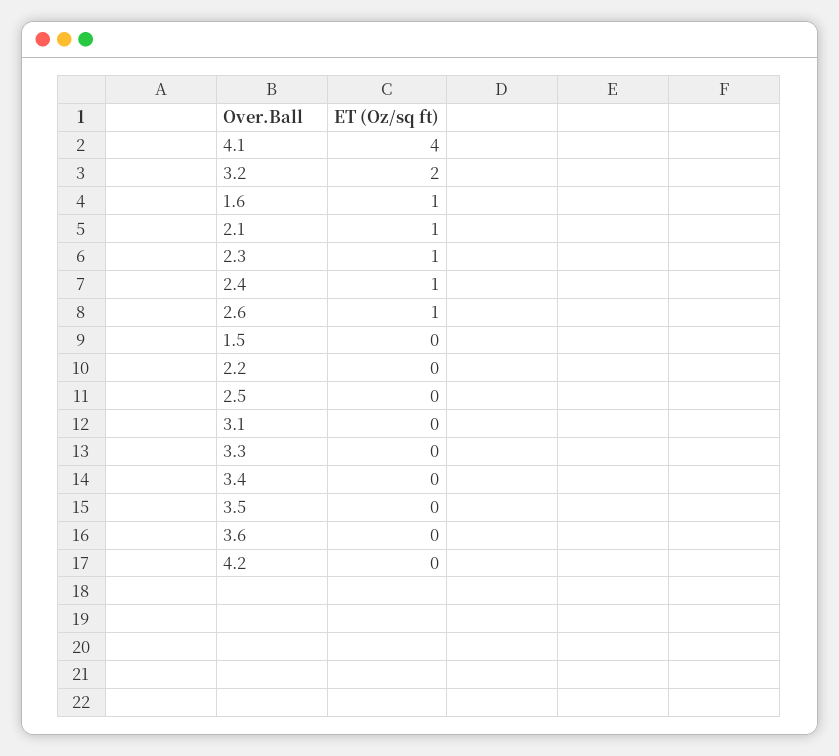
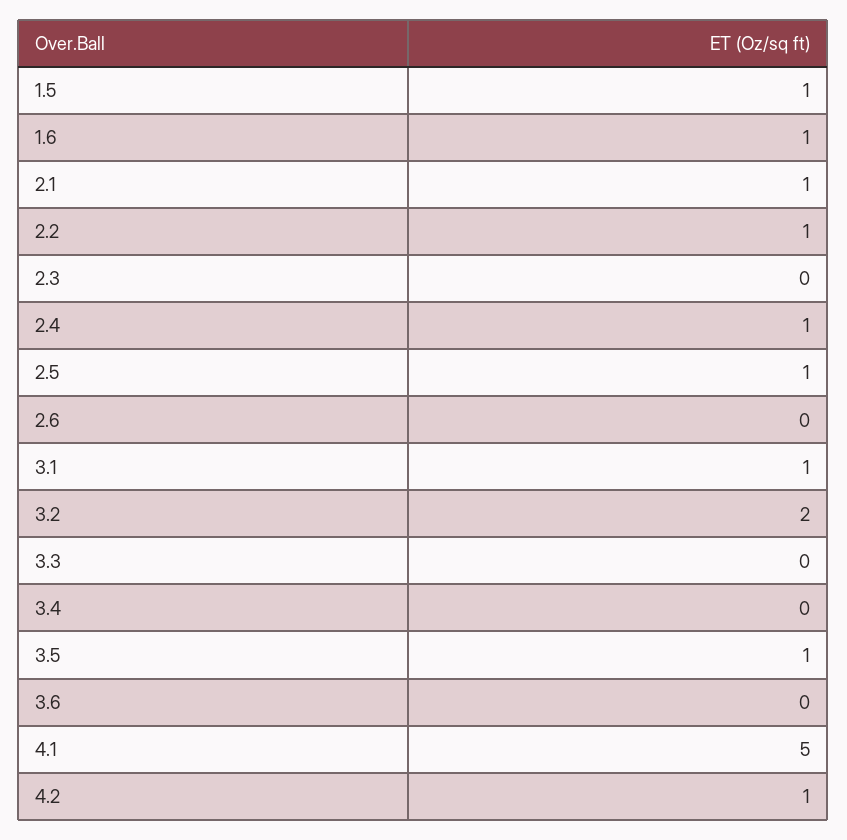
4.1: 4 -> 5
2.3: 1 -> 0
2.6: 1 -> 0
1.5: 0 -> 1
2.2: 0 -> 1
2.5: 0 -> 1
3.1: 0 -> 1
3.5: 0 -> 1
4.2: 0 -> 1

